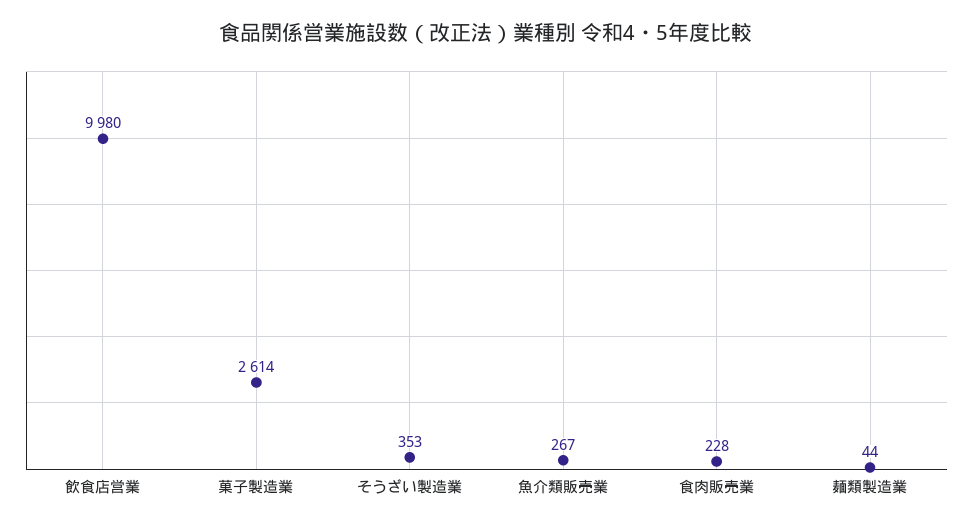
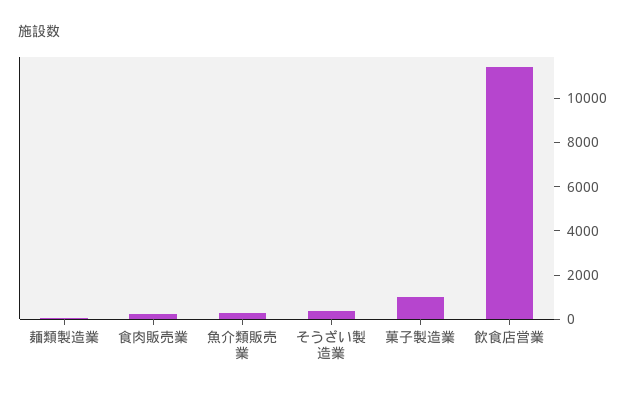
飲食店営業: 9980 -> 11500
菓子製造業: 2614 -> 1000

